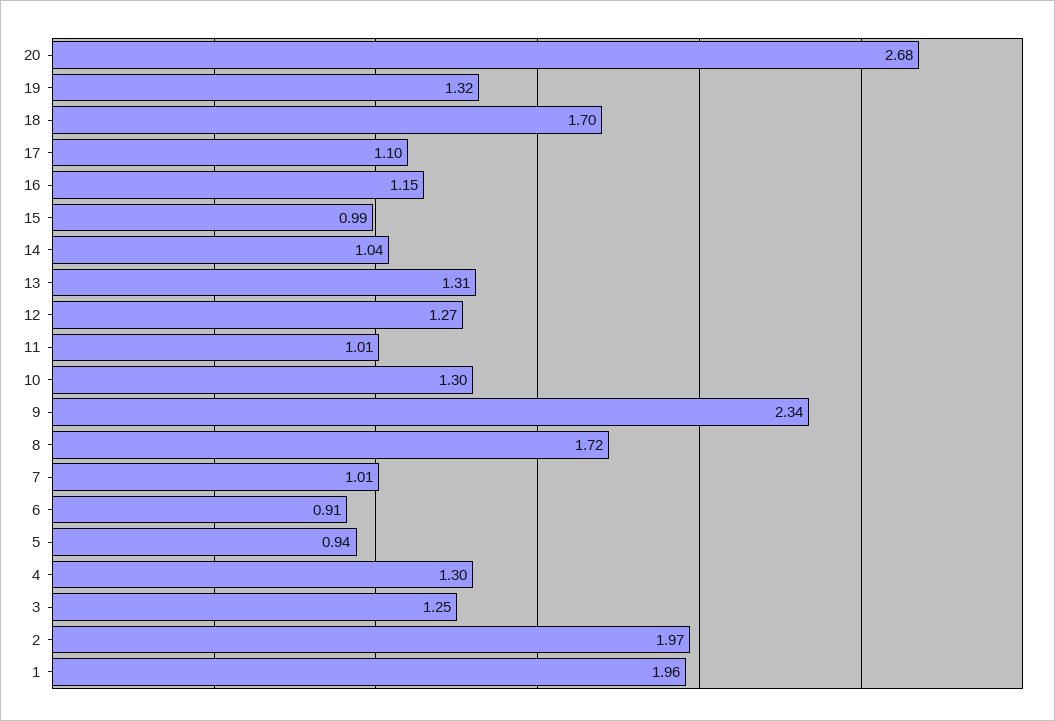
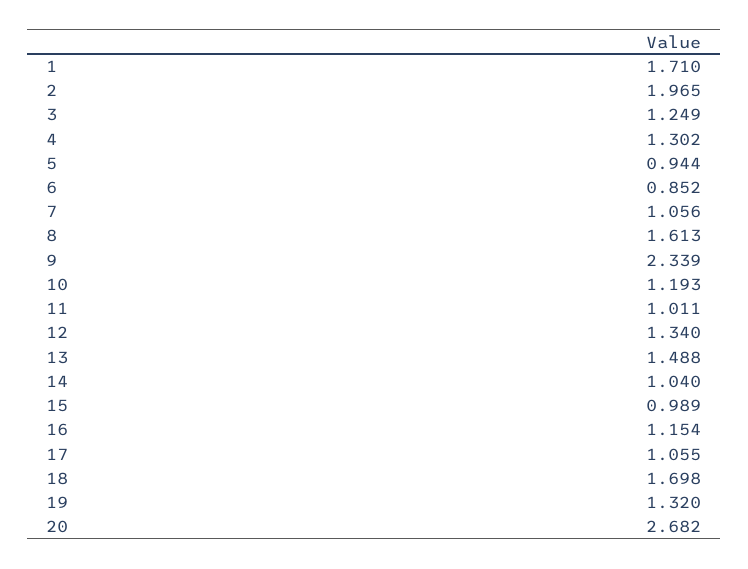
17: 1.1 -> 1.055
13: 1.31 -> 1.488
12: 1.27 -> 1.34
10: 1.3 -> 1.193
8: 1.72 -> 1.613
7: 1.01 -> 1.056
6: 0.91 -> 0.852
1: 1.96 -> 1.71

